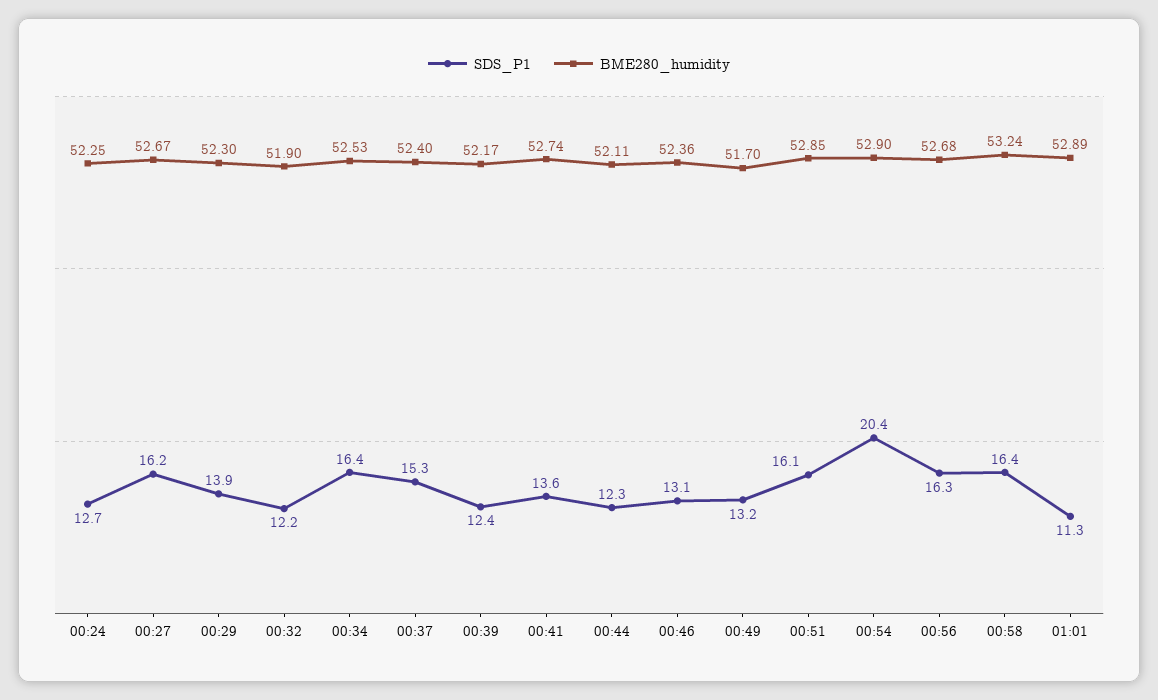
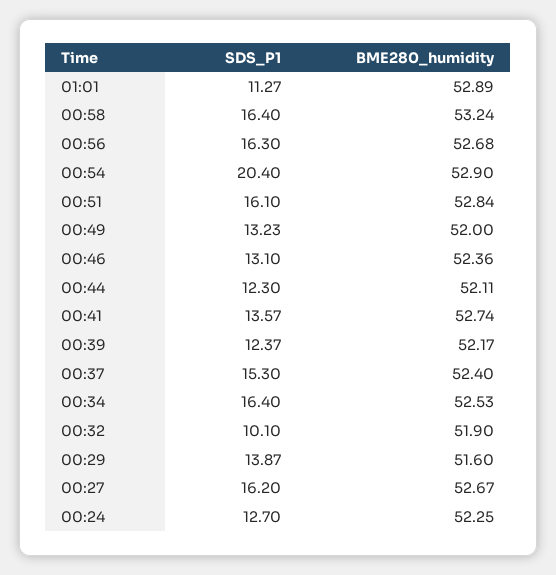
BME280_humidity, 00:29: 52.3 -> 51.6
SDS_P1, 00:32: 12.2 -> 10.1
BME280_humidity, 00:49: 51.7 -> 52
BME280_humidity, 00:51: 52.85 -> 52.84

